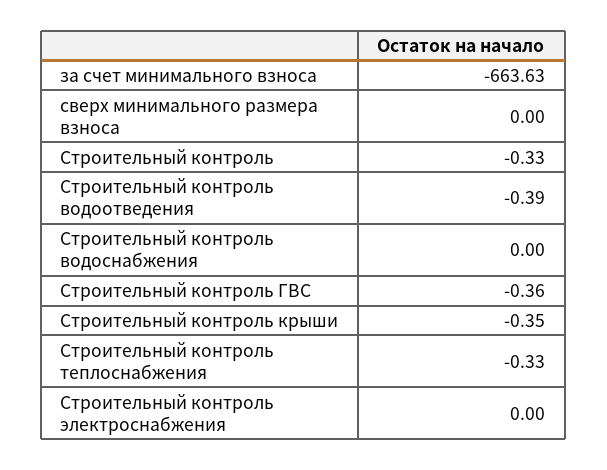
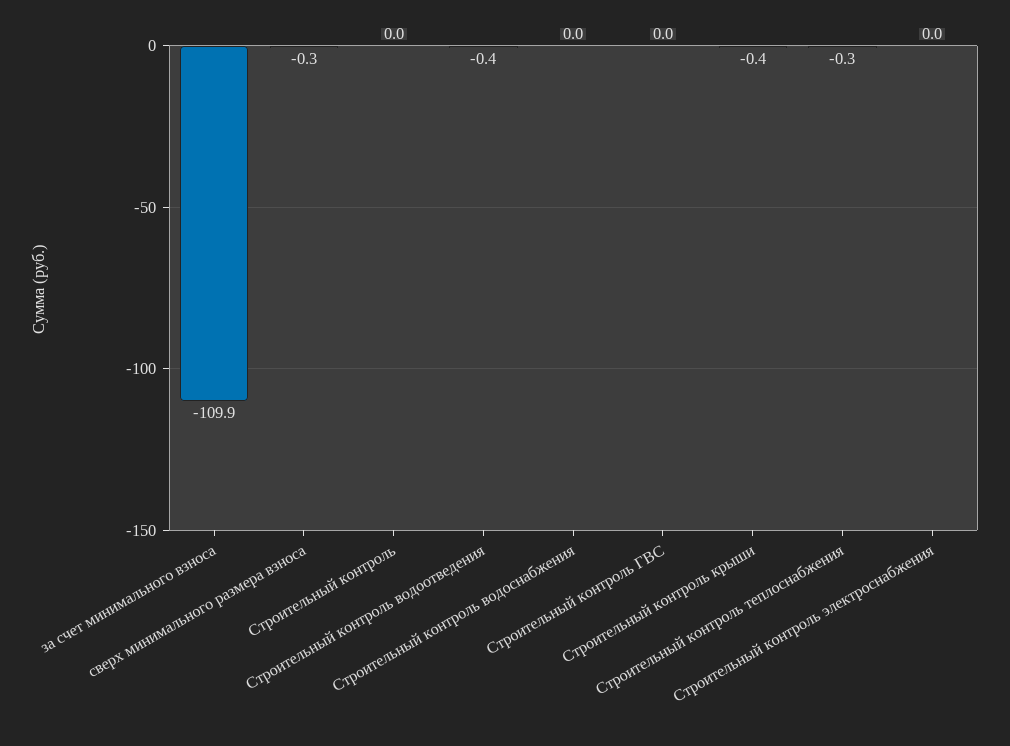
за счет минимального взноса: -663.63 -> -109.9
сверх минимального размера взноса: 0 -> -0.3
Строительный контроль: -0.33 -> 0
Строительный контроль ГВС: -0.36 -> 0

